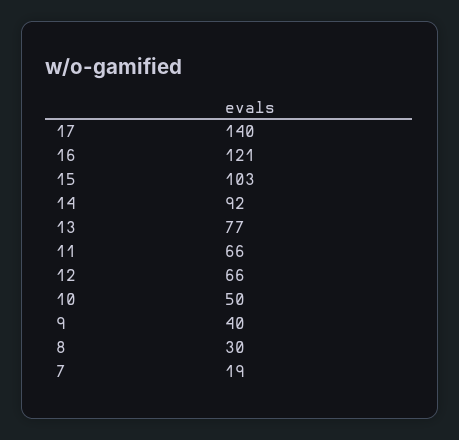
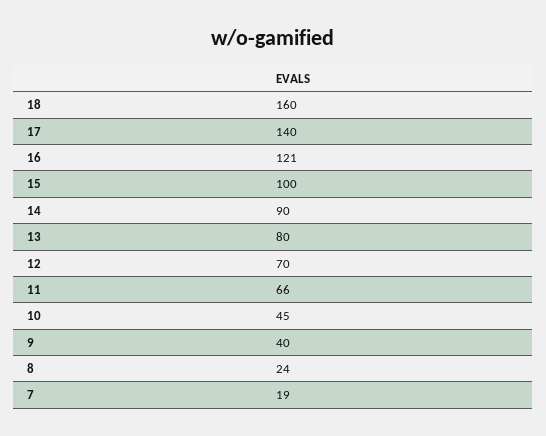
15: 103 -> 100
14: 92 -> 90
13: 77 -> 80
12: 66 -> 70
10: 50 -> 45
8: 30 -> 24
18: none -> 160

